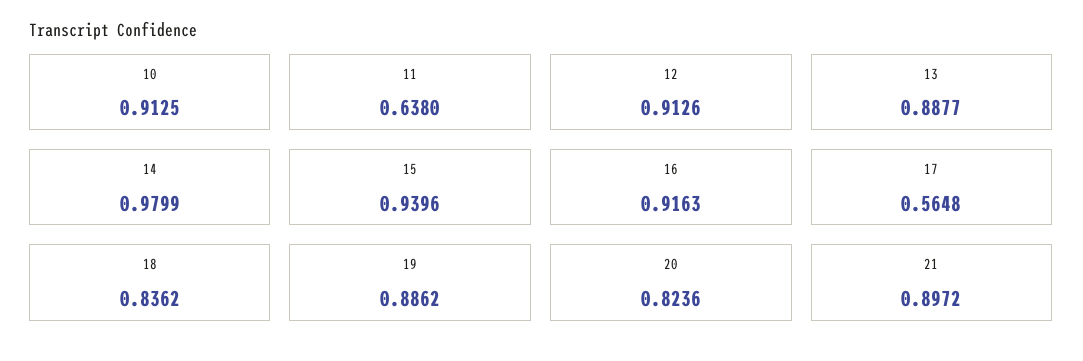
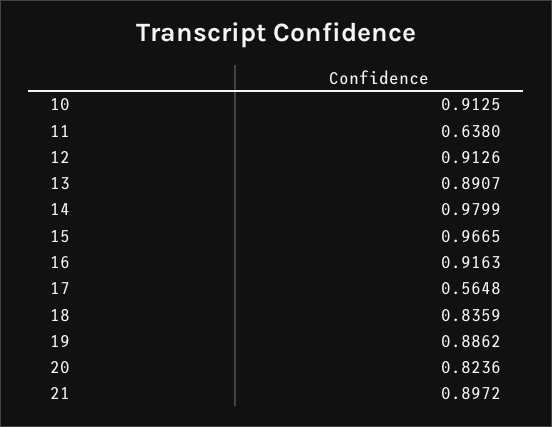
13: 0.8877 -> 0.8907
15: 0.9396 -> 0.9665
18: 0.8362 -> 0.8359

